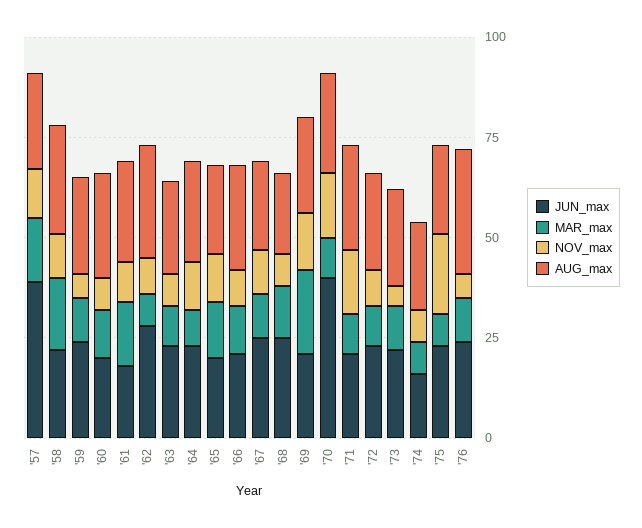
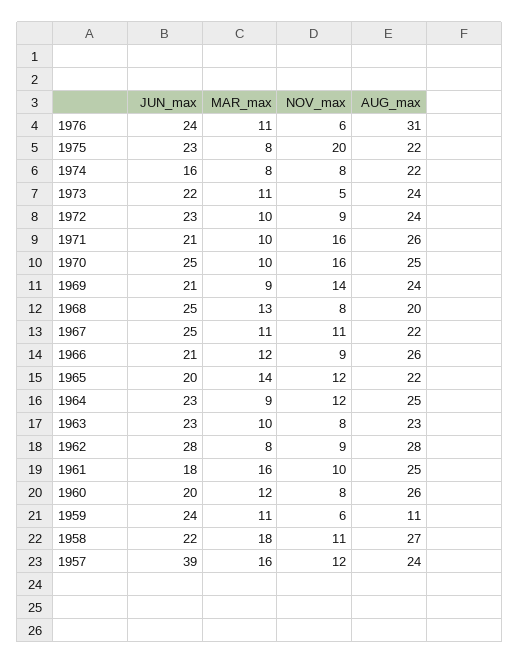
AUG_max, '59: 25 -> 11
MAR_max, '69: 20 -> 9
JUN_max, '70: 40 -> 25

